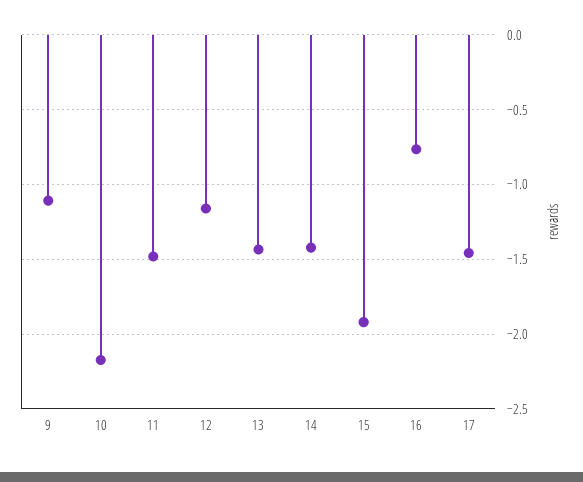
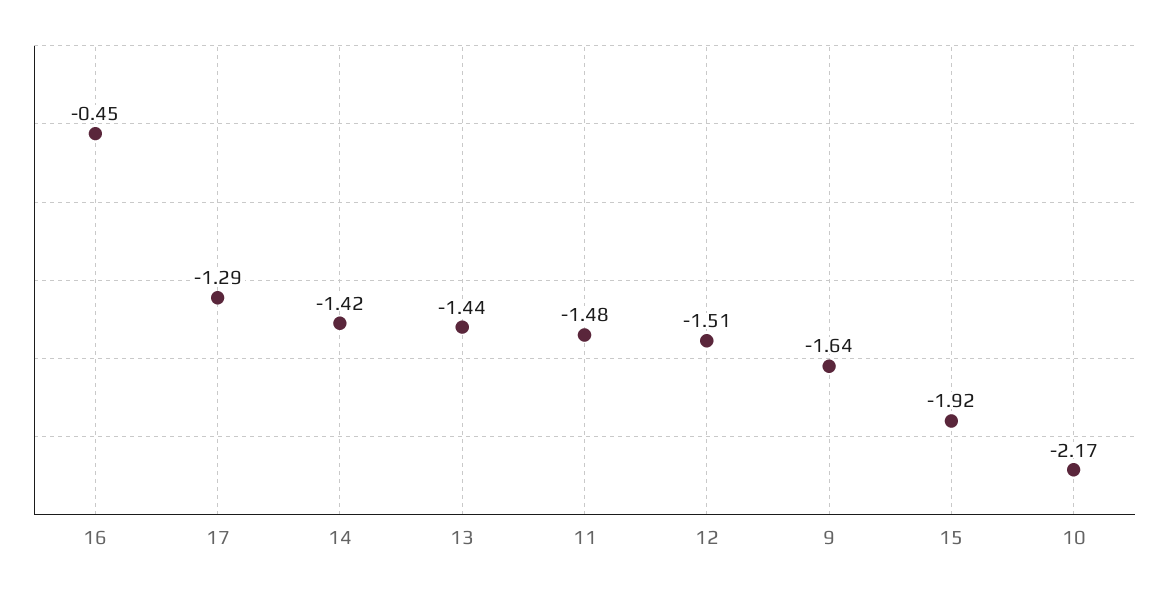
9: -1.1 -> -1.64
12: -1.15 -> -1.51
16: -0.75 -> -0.45
17: -1.45 -> -1.29

